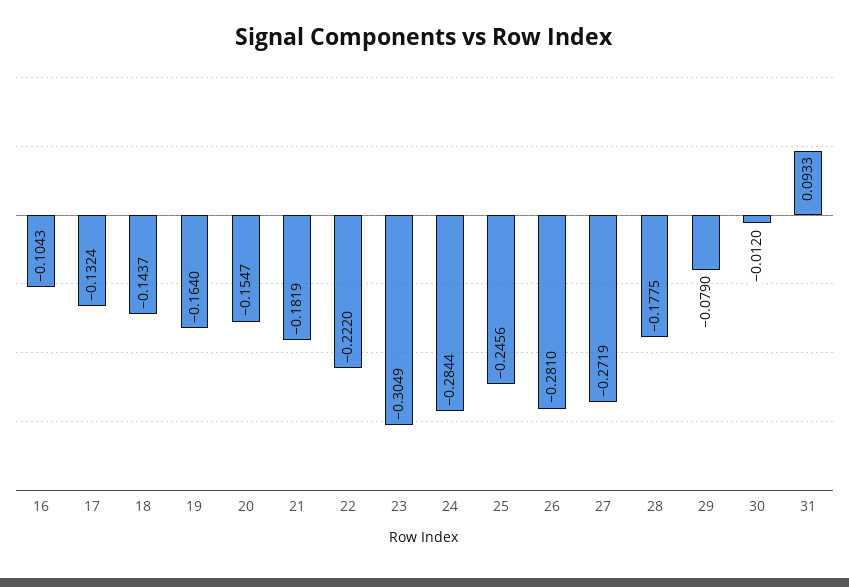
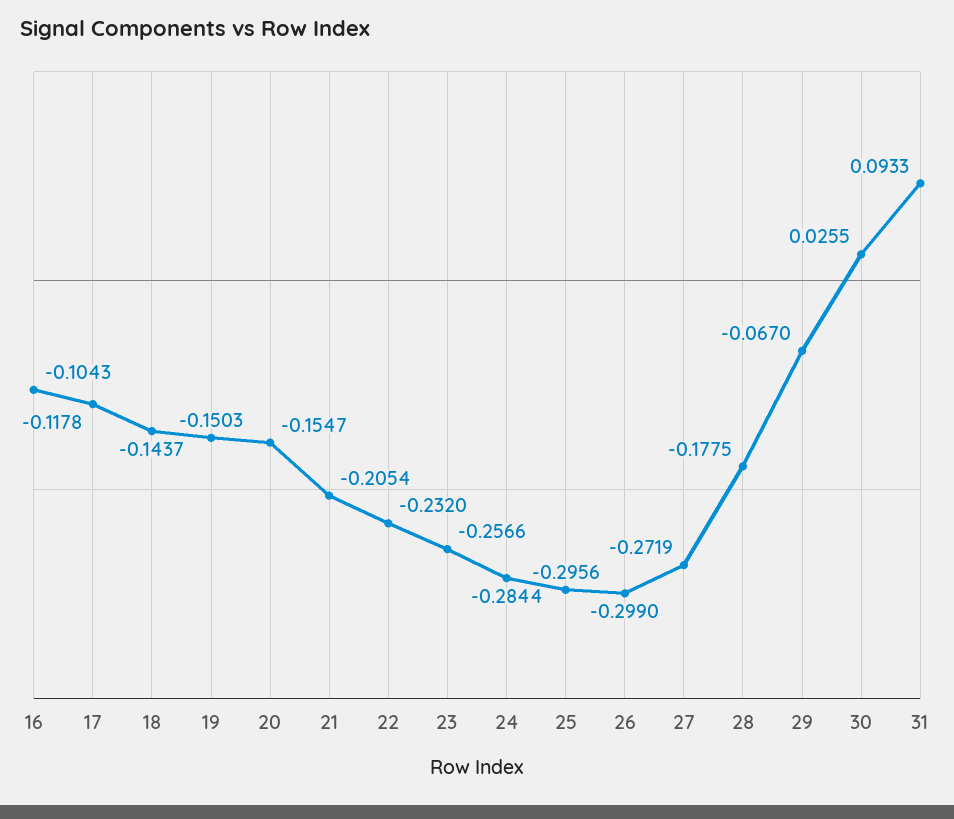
17: -0.1324 -> -0.1178
19: -0.164 -> -0.1503
21: -0.1819 -> -0.2054
22: -0.222 -> -0.232
23: -0.3049 -> -0.2566
25: -0.2456 -> -0.2956
26: -0.281 -> -0.299
29: -0.079 -> -0.067
30: -0.012 -> 0.0255

